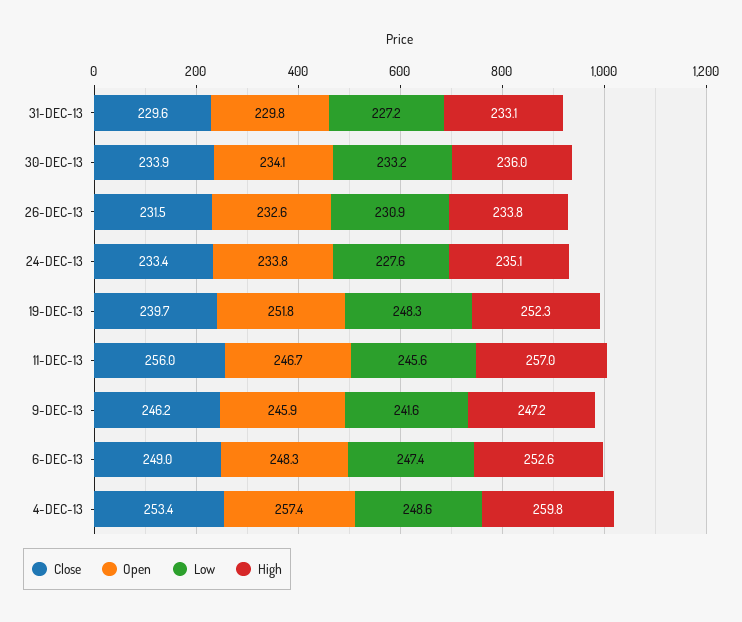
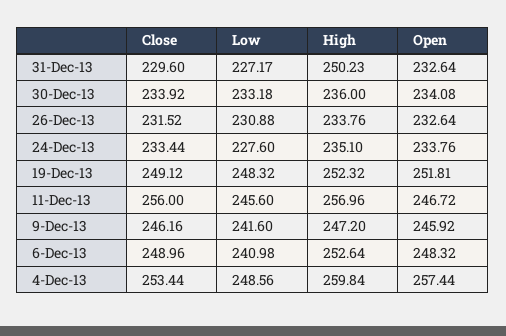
Open, 31-DEC-13: 229.8 -> 232.64
High, 31-DEC-13: 233.1 -> 250.23
Close, 19-DEC-13: 239.7 -> 249.12
Low, 6-DEC-13: 247.4 -> 240.98

